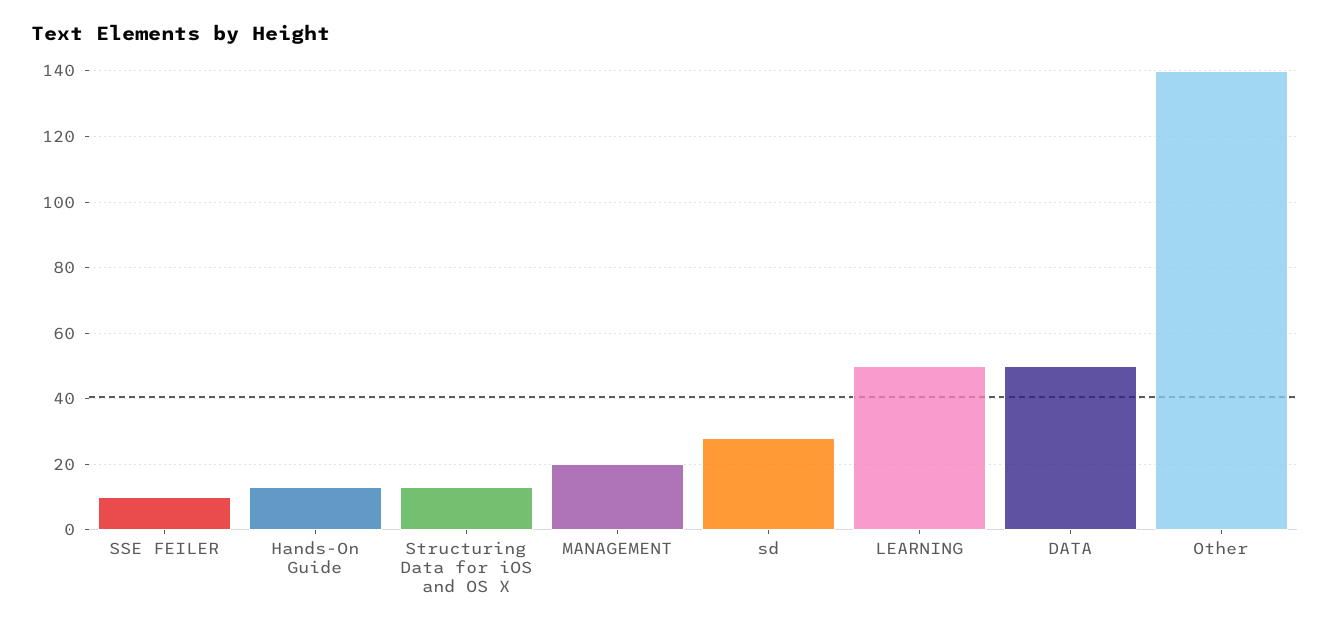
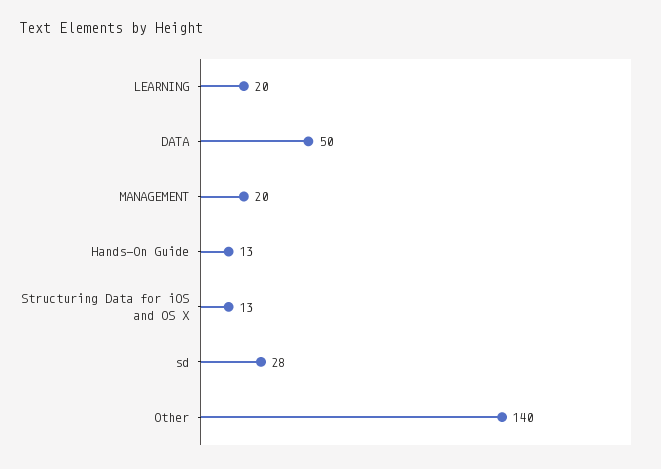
SSE FEILER: 10 -> none
LEARNING: 50 -> 20

